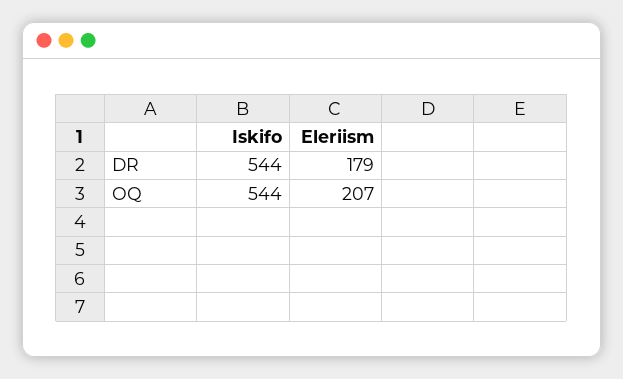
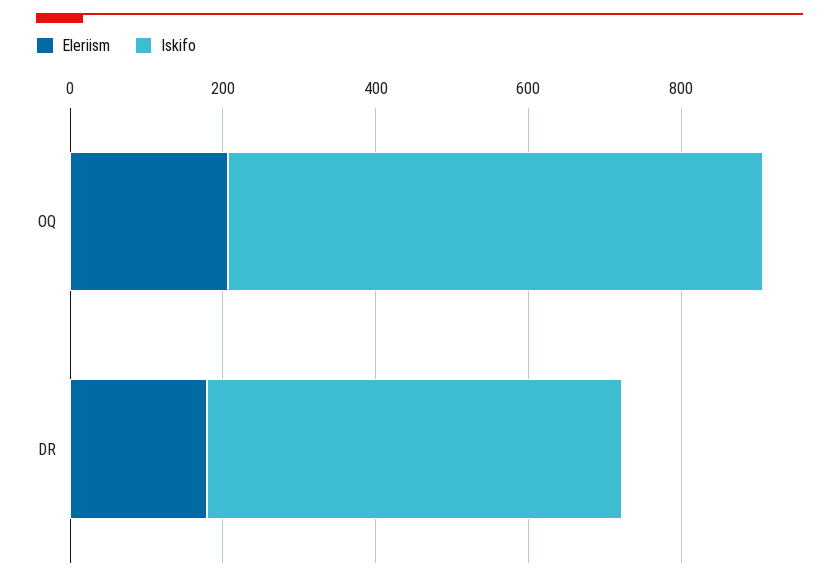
Iskifo, OQ: 544 -> 700

